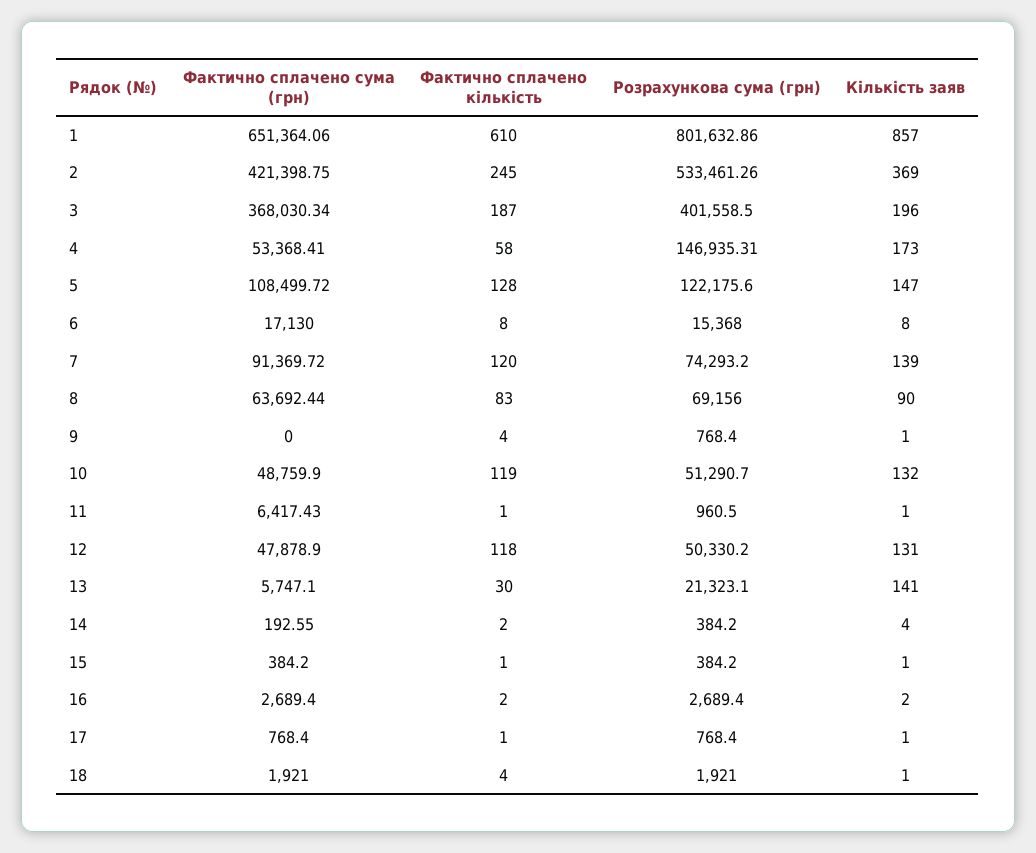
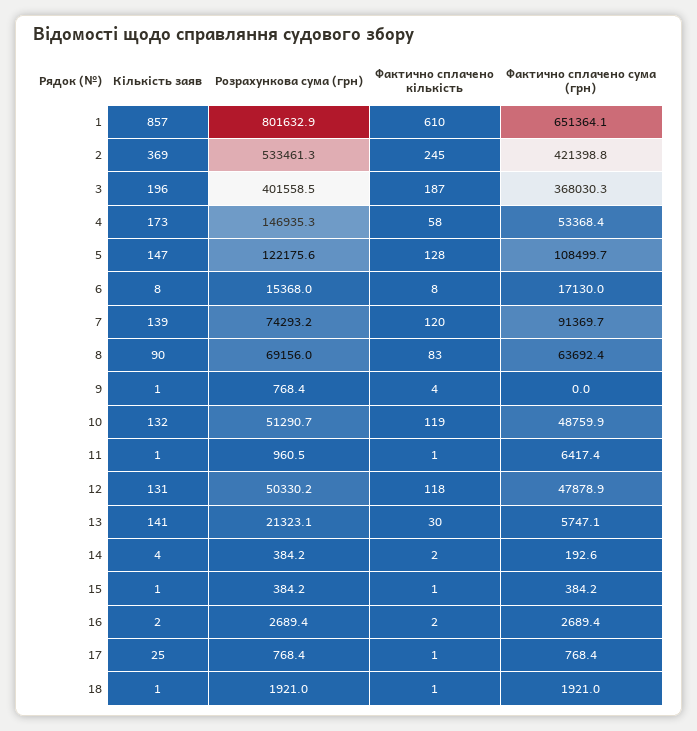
Кількість заяв, 17: 1 -> 25
Фактично сплачено кількість, 18: 4 -> 1

